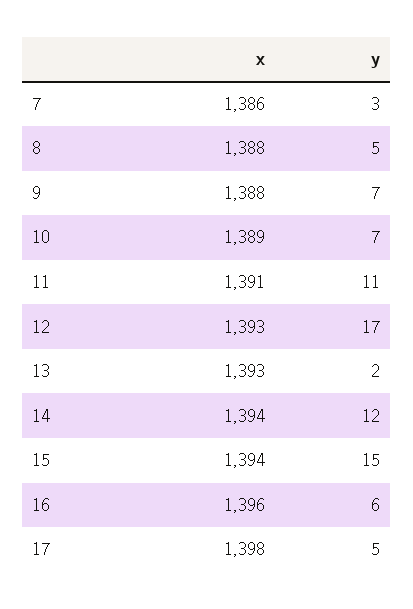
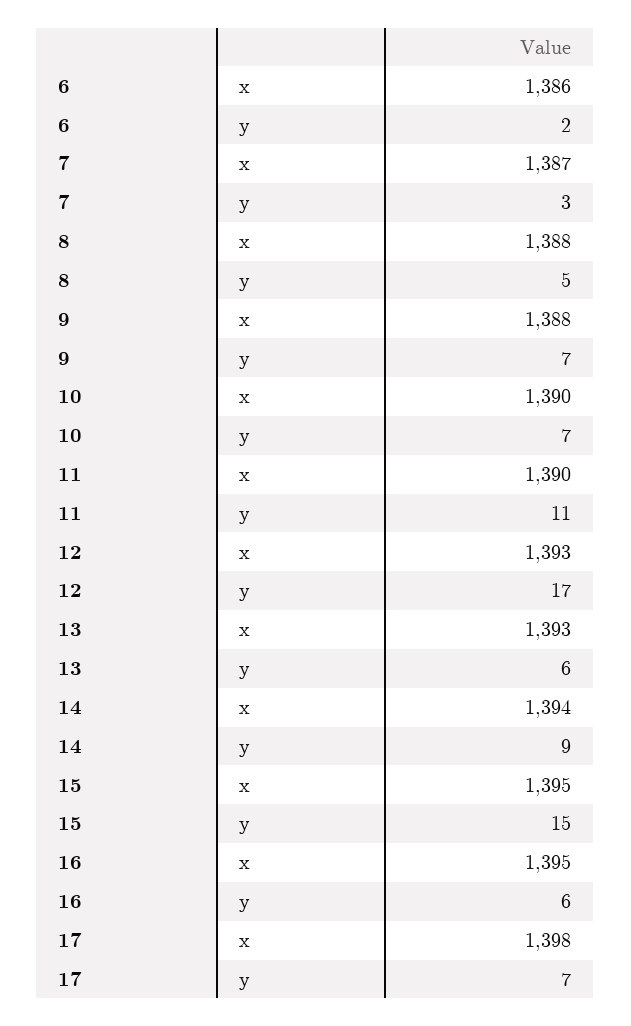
x, 7: 1386 -> 1387
x, 10: 1389 -> 1390
x, 11: 1391 -> 1390
y, 13: 2 -> 6
y, 14: 12 -> 9
x, 15: 1394 -> 1395
x, 16: 1396 -> 1395
y, 17: 5 -> 7
x, 6: none -> 1386
y, 6: none -> 2

